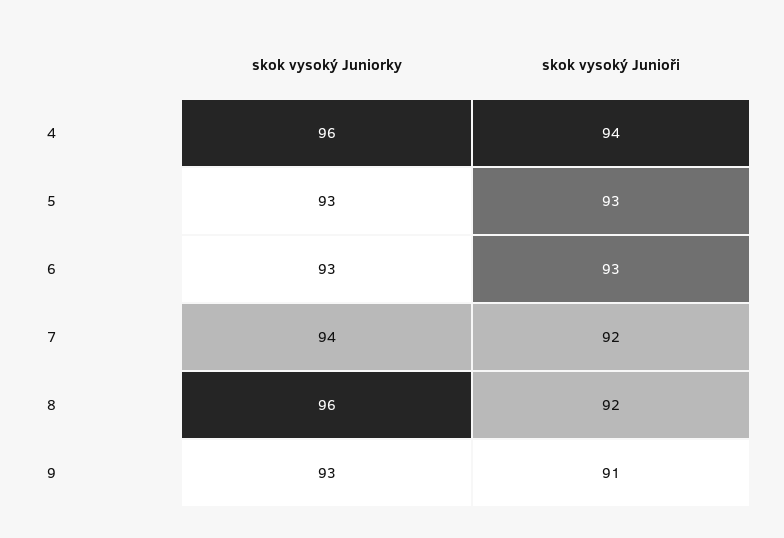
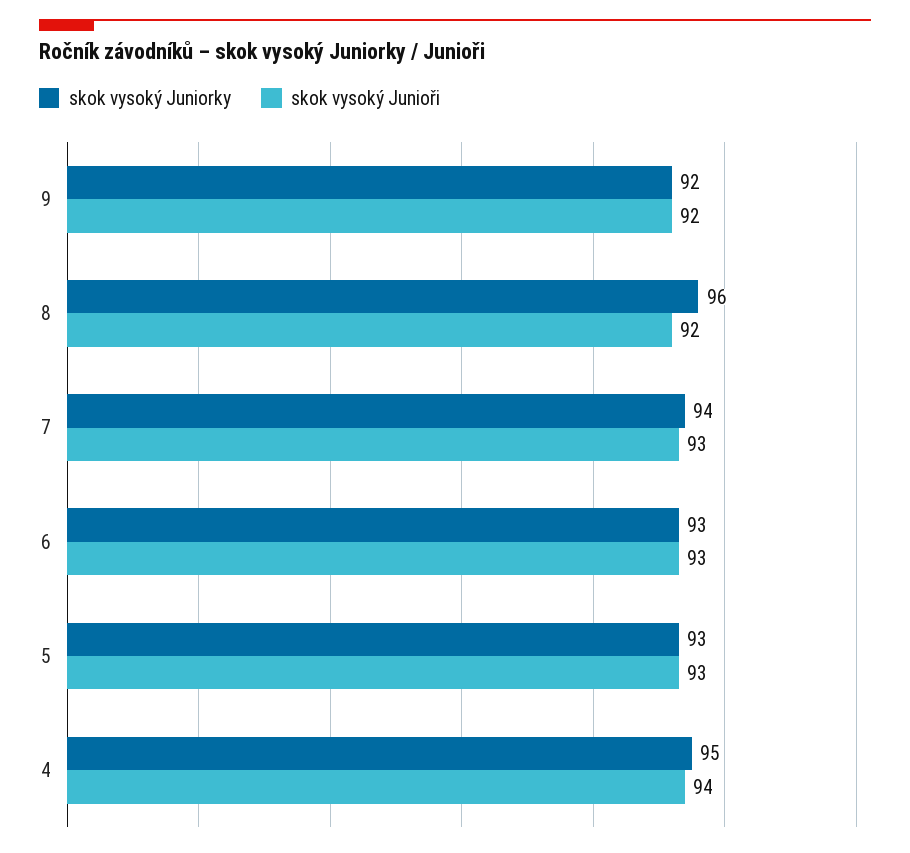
skok vysoký Juniorky, 4: 96 -> 95
skok vysoký Junioři, 7: 92 -> 93
skok vysoký Juniorky, 9: 93 -> 92
skok vysoký Junioři, 9: 91 -> 92

